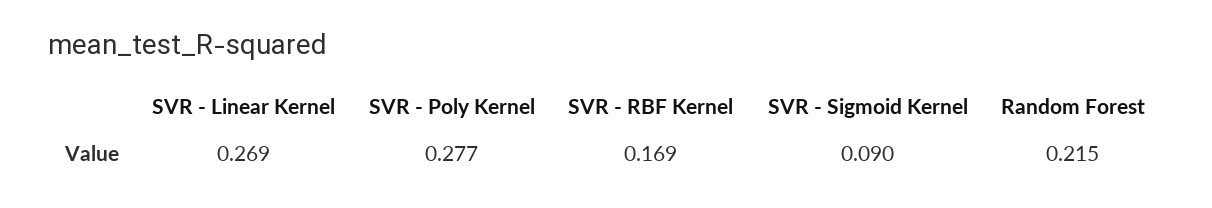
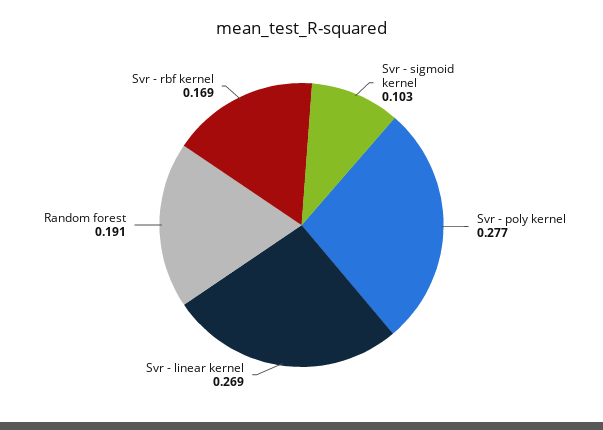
SVR - Sigmoid Kernel: 0.09 -> 0.103
Random Forest: 0.215 -> 0.191

